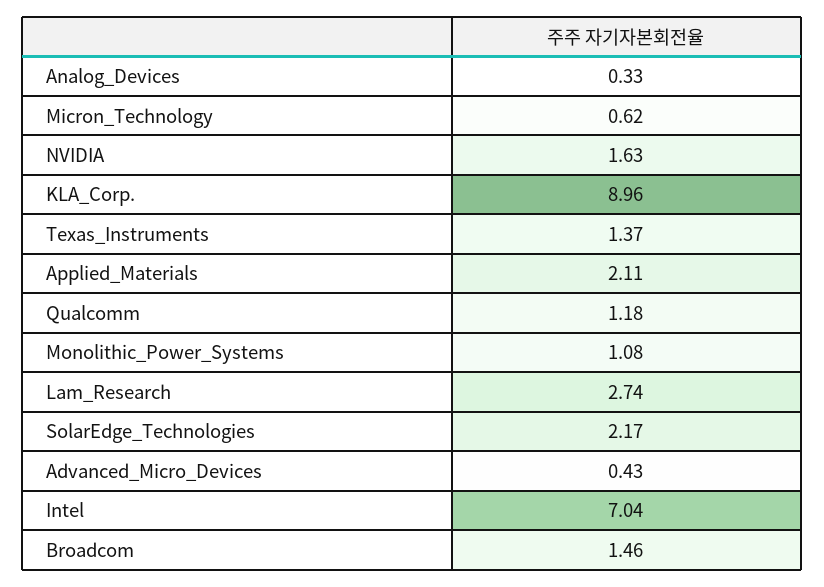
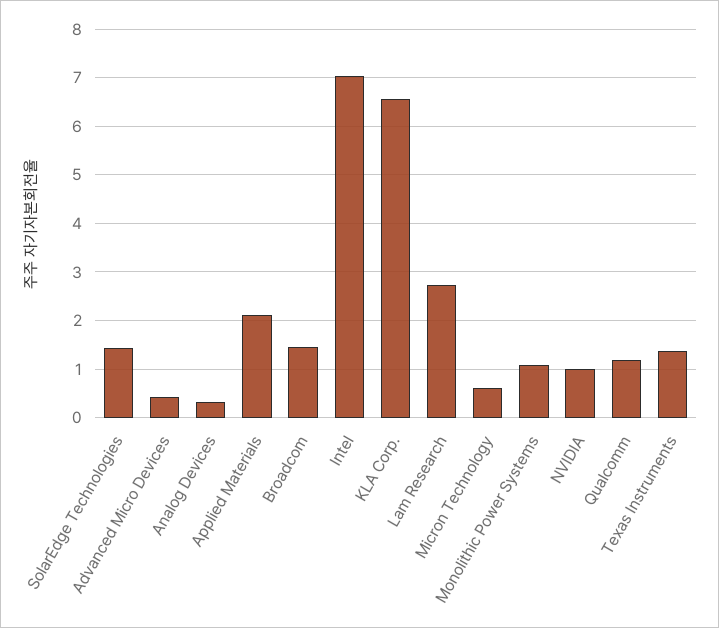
NVIDIA: 1.63 -> 1
KLA_Corp.: 8.96 -> 6.6
SolarEdge_Technologies: 2.17 -> 1.4

